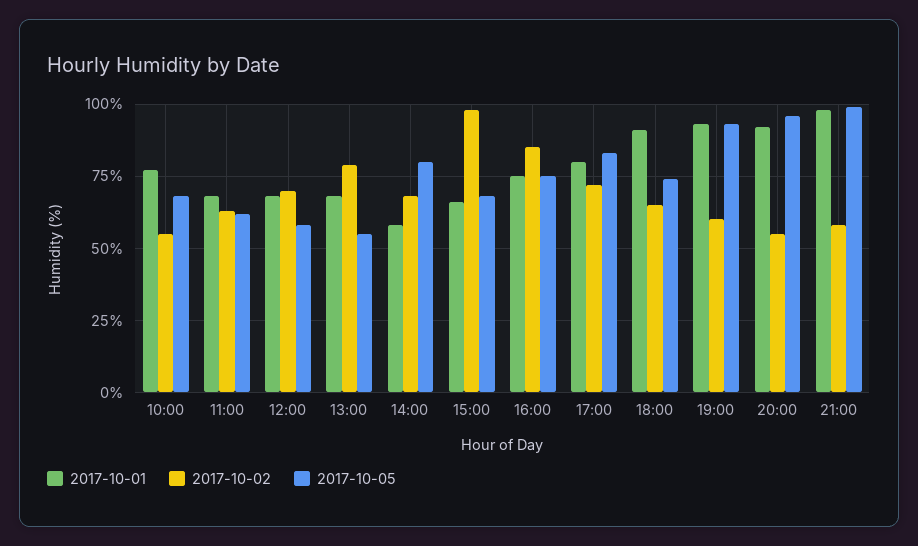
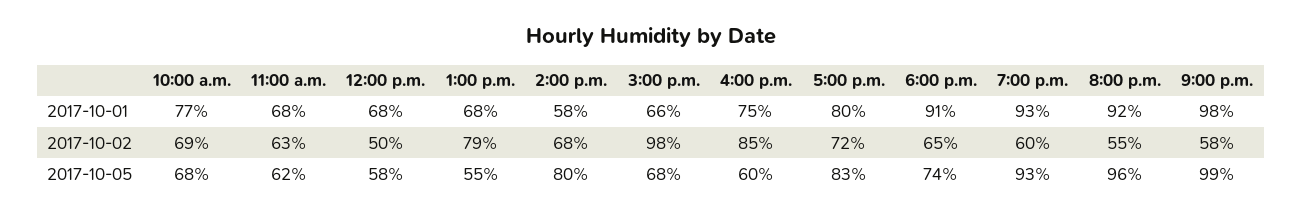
2017-10-02, 10:00: 55 -> 69
2017-10-02, 12:00: 70 -> 50
2017-10-05, 16:00: 75 -> 60

